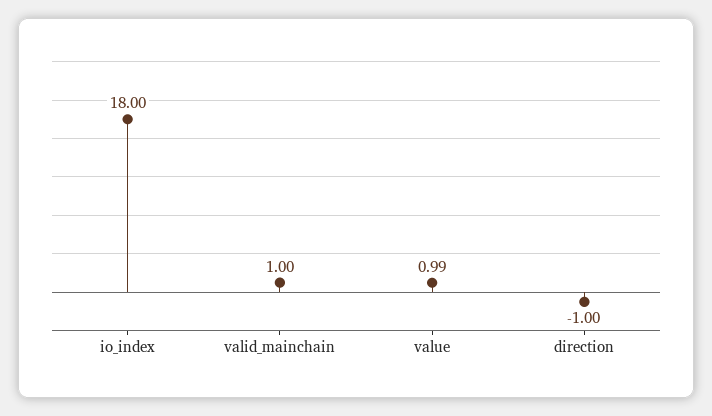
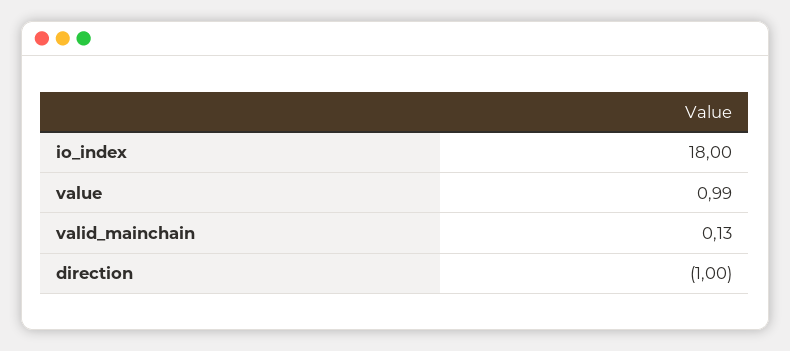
valid_mainchain: 1 -> 0.13

